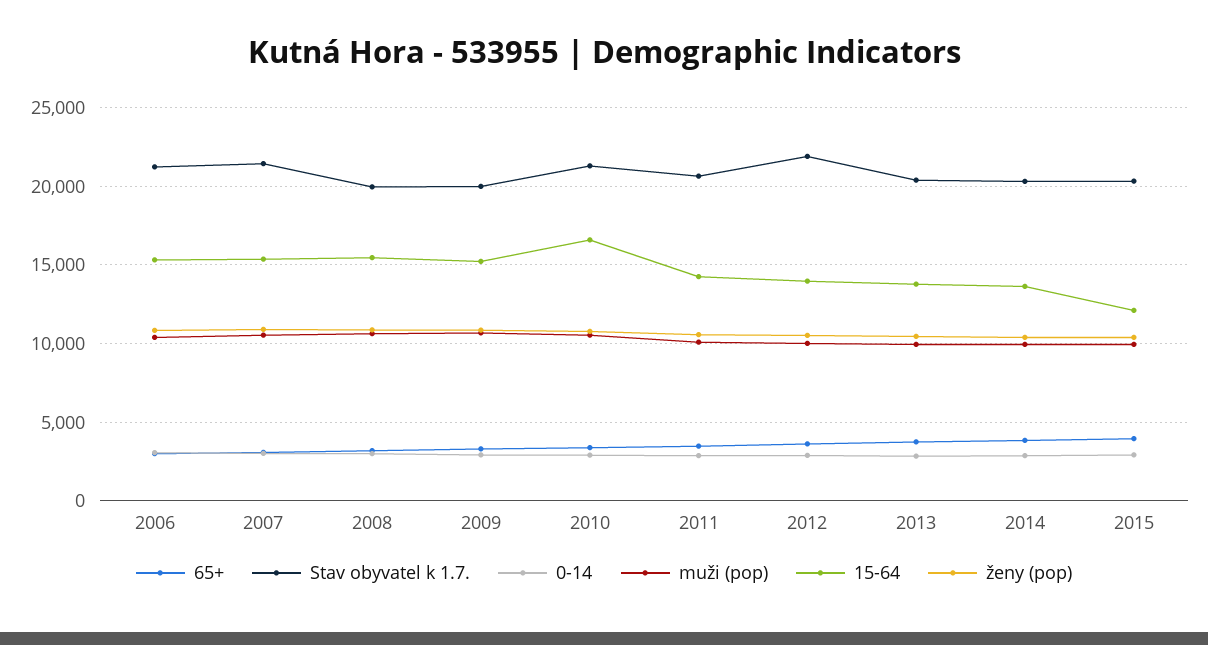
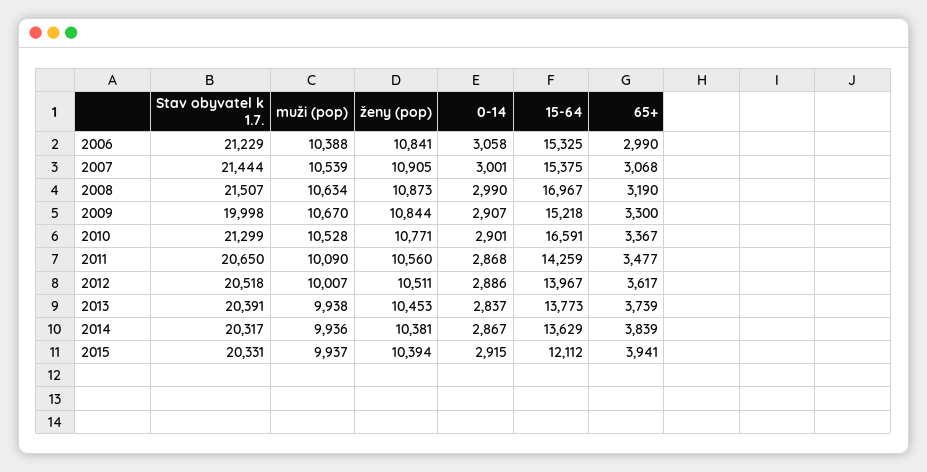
Stav obyvatel k 1.7., 2008: 20000 -> 21507
15-64, 2008: 15500 -> 16967
Stav obyvatel k 1.7., 2012: 22000 -> 20518

